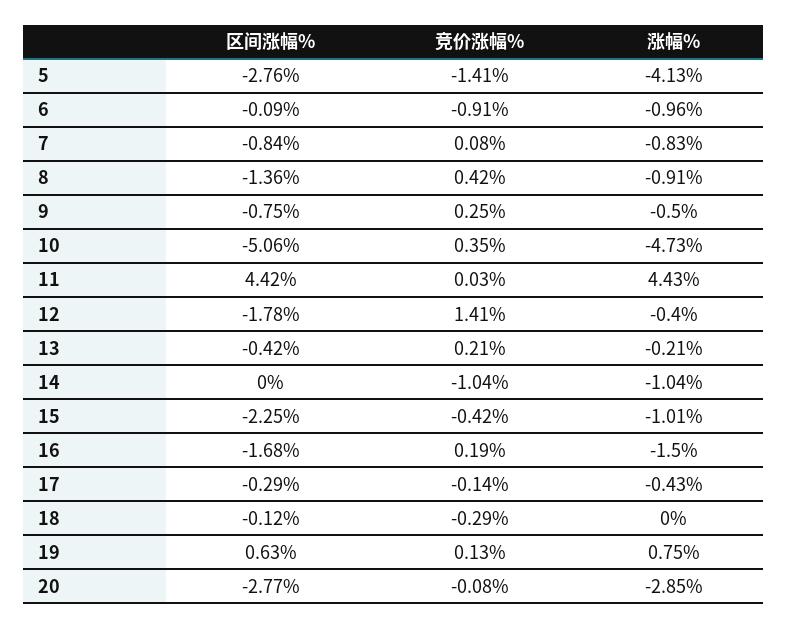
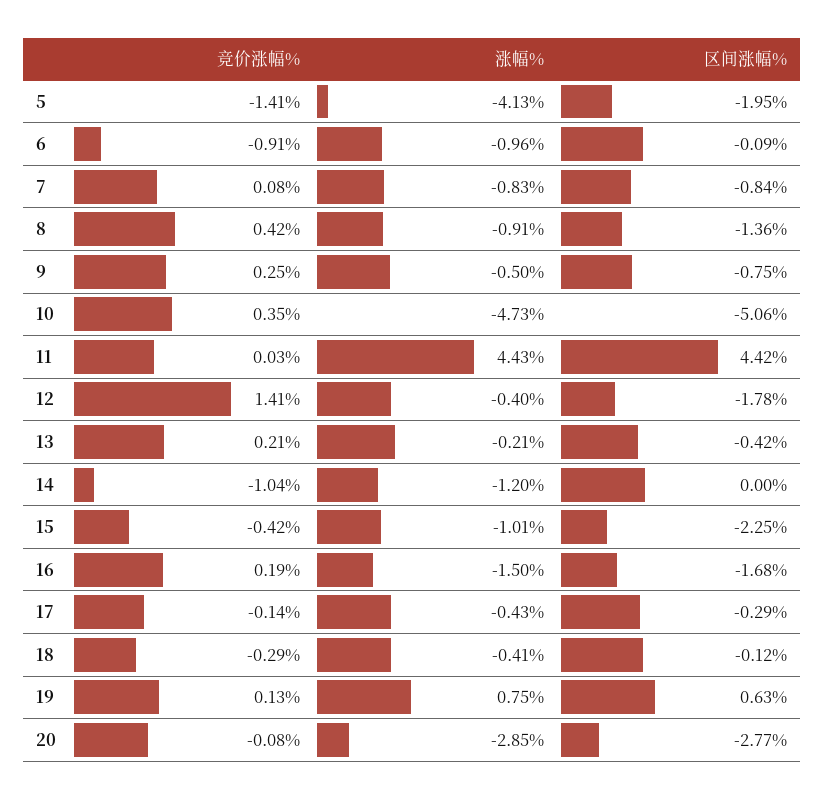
区间涨幅%, 5: -2.76 -> -1.95
涨幅%, 14: -1.04 -> -1.2
涨幅%, 18: 0 -> -0.41

